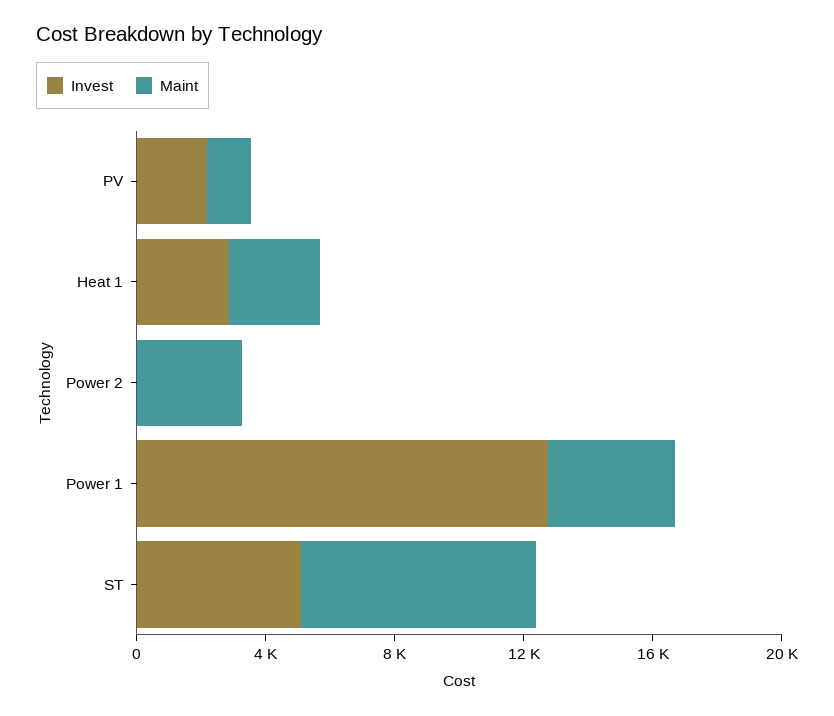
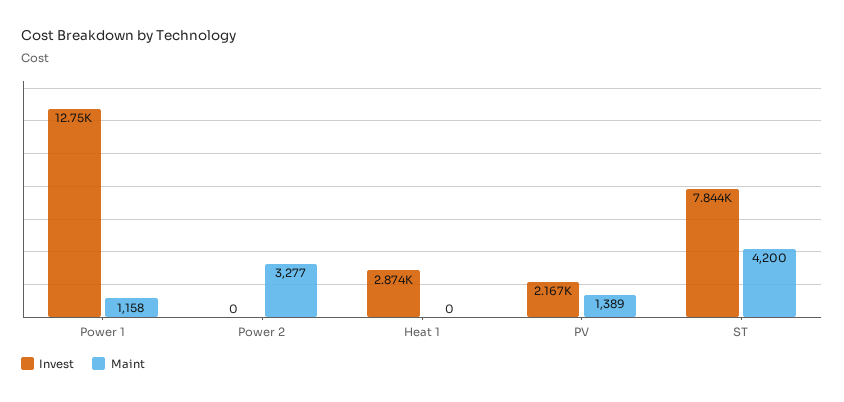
Maint, Heat 1: 3000 -> 0
Maint, Power 1: 4000 -> 1158
Invest, ST: 5000 -> 7844
Maint, ST: 7000 -> 4200

